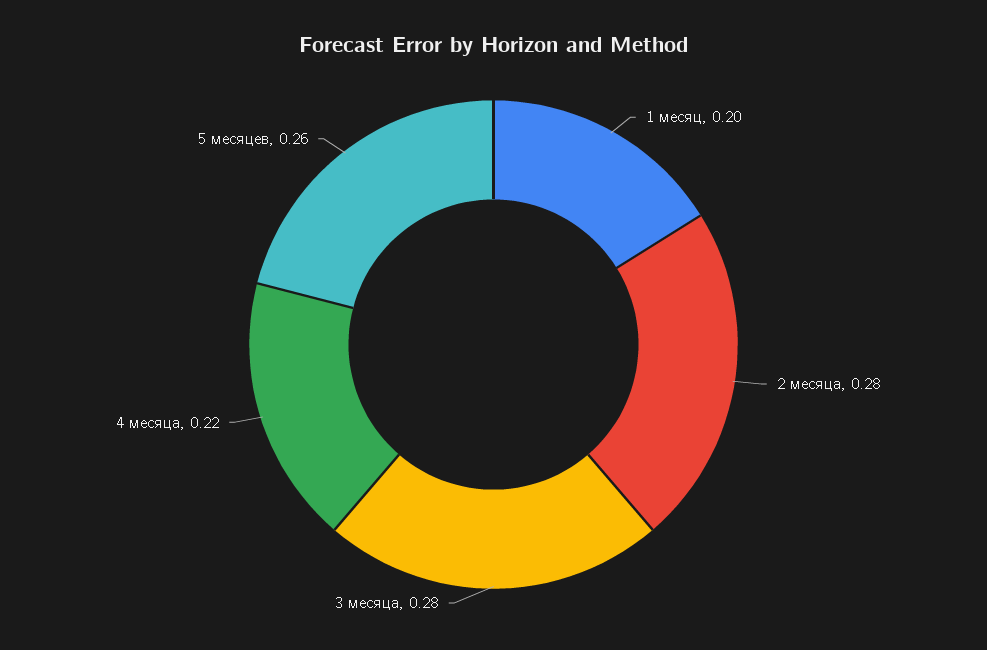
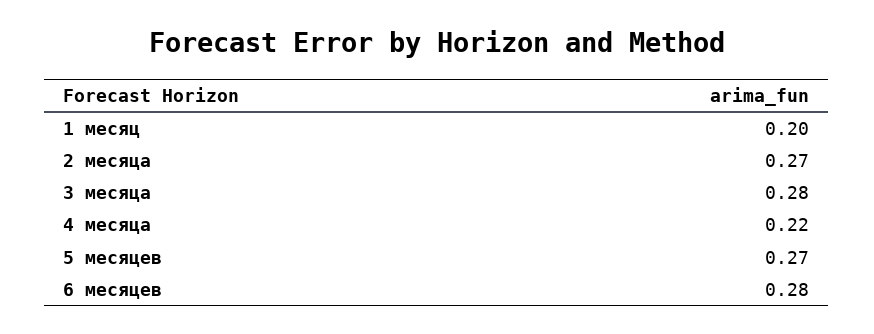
2 месяца: 0.28 -> 0.27
5 месяцев: 0.26 -> 0.27
6 месяцев: none -> 0.28

